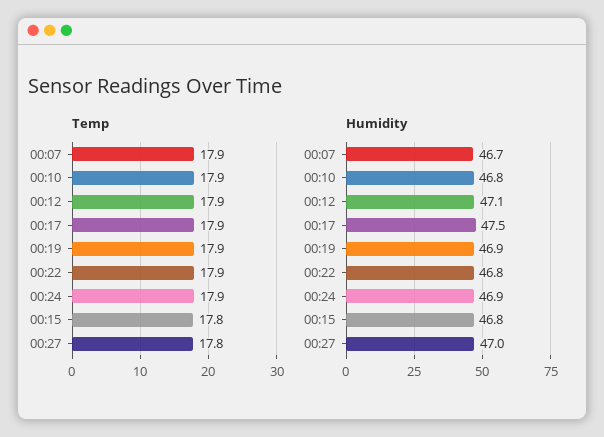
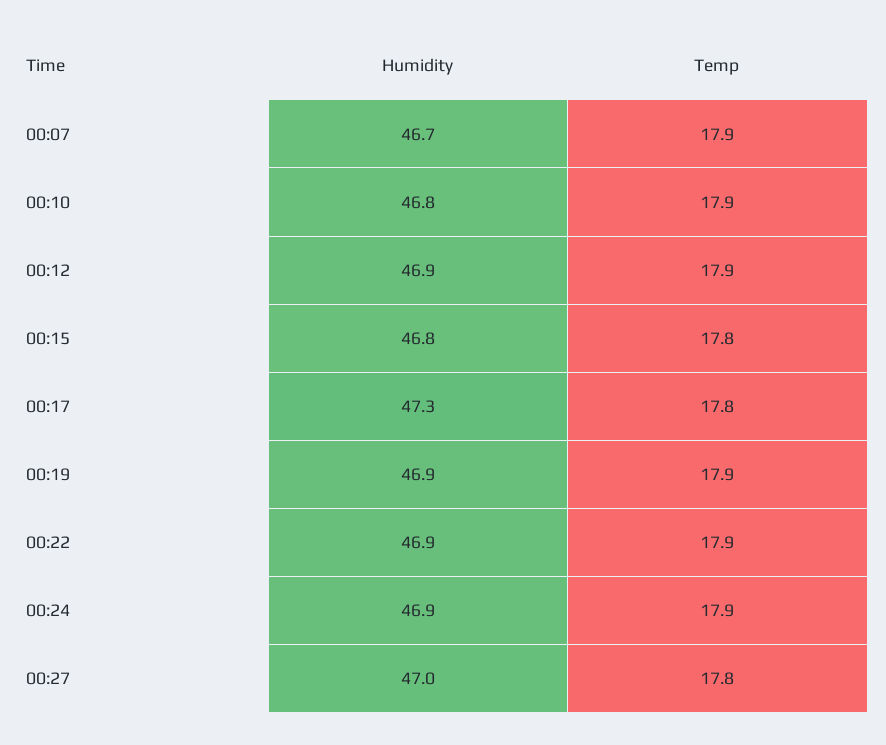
Temp, 00:17: 17.9 -> 17.8
Humidity, 00:12: 47.1 -> 46.9
Humidity, 00:17: 47.5 -> 47.3
Humidity, 00:22: 46.8 -> 46.9

